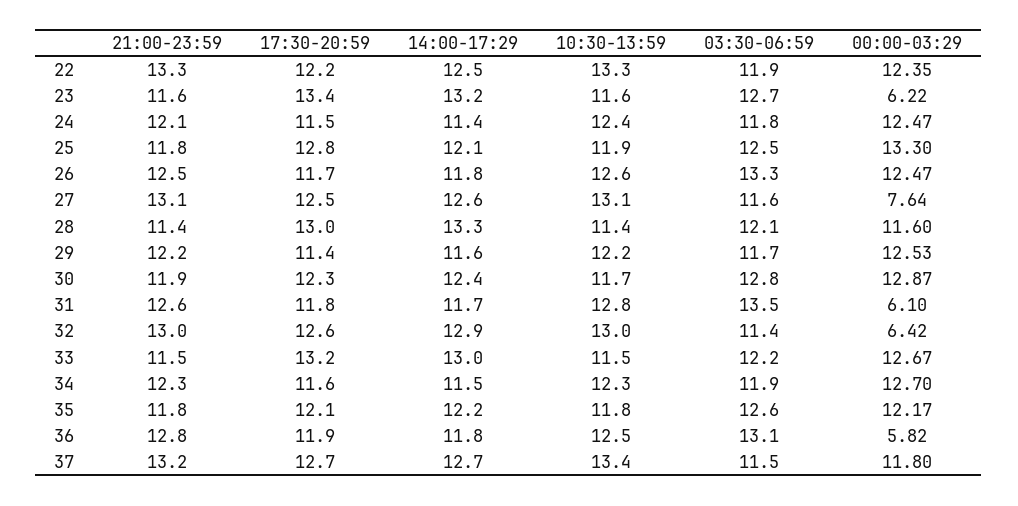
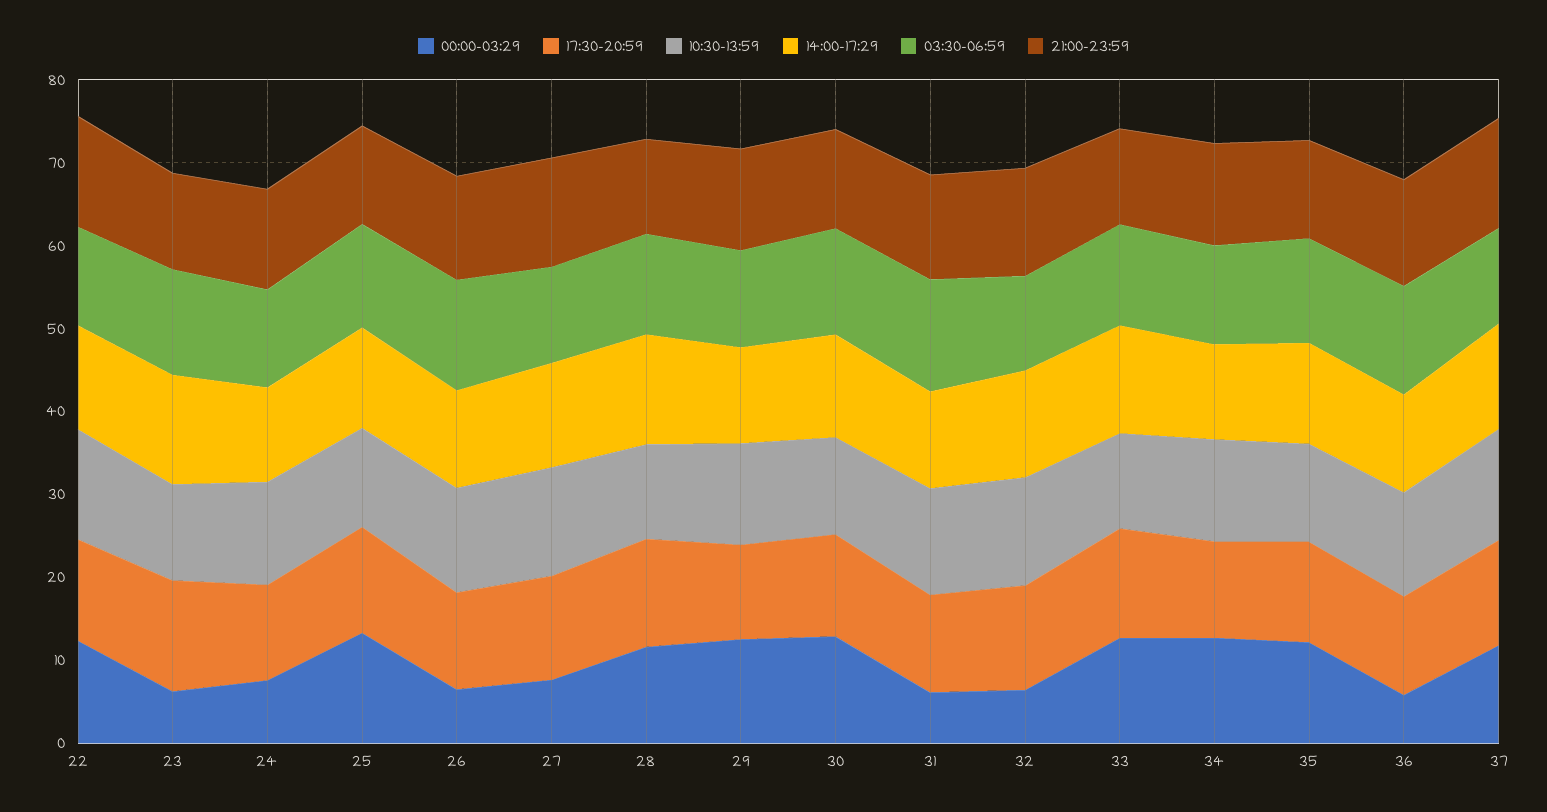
00:00-03:29, 24: 12.47 -> 8
00:00-03:29, 26: 12.47 -> 6

